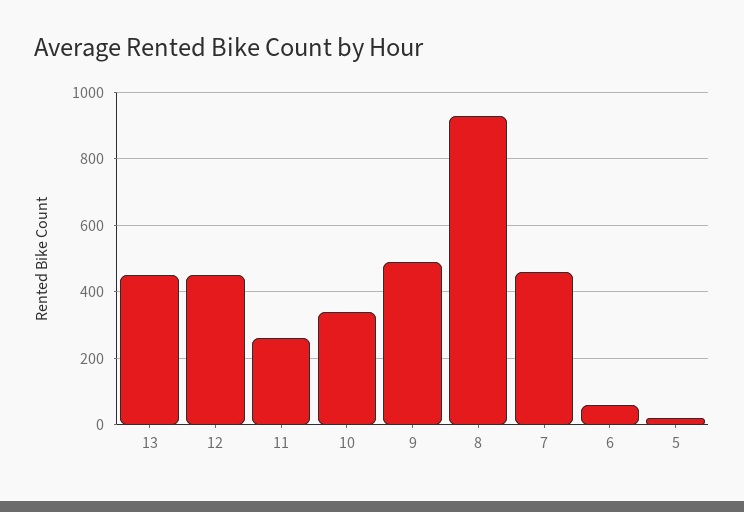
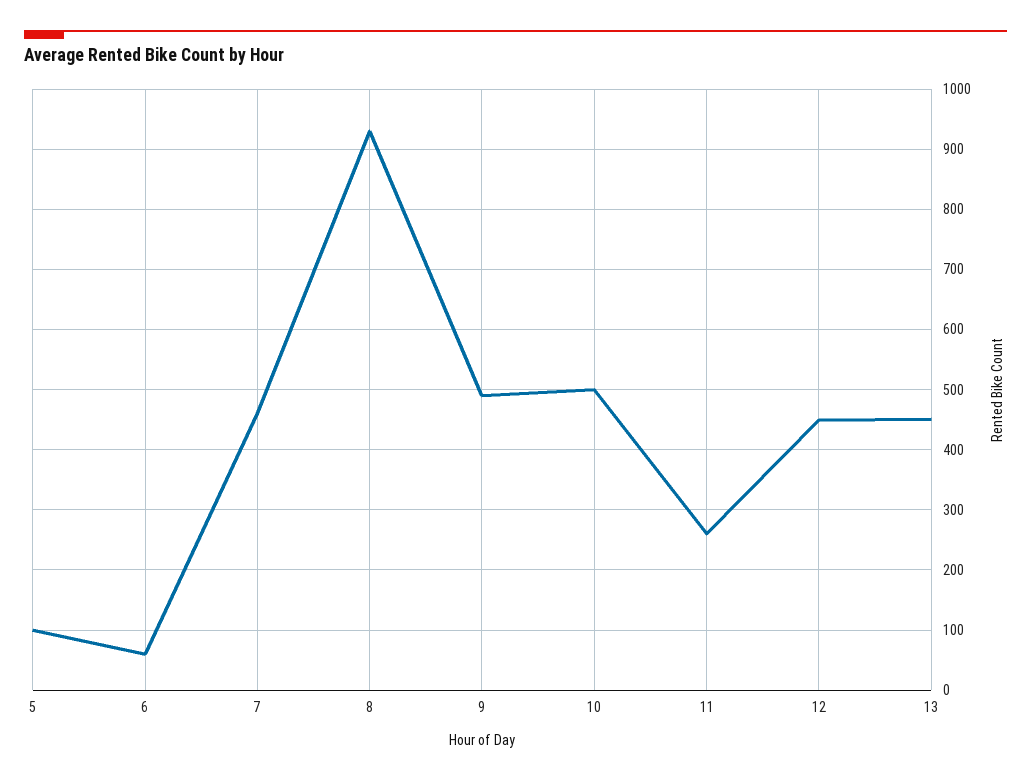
10: 340 -> 500
5: 20 -> 100

